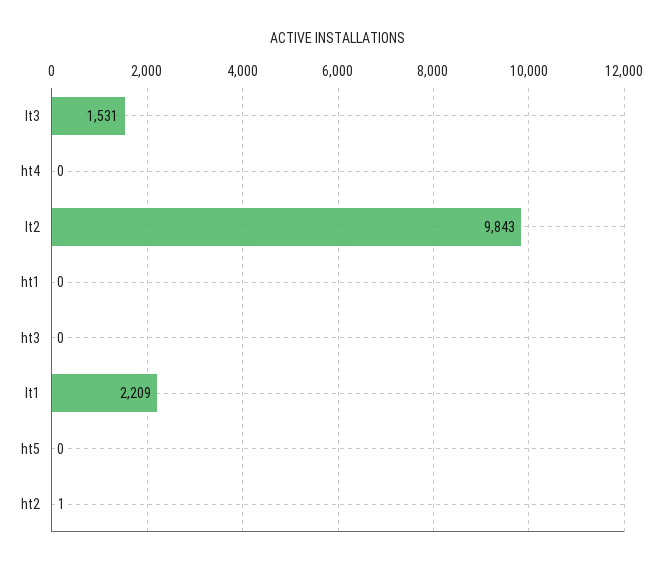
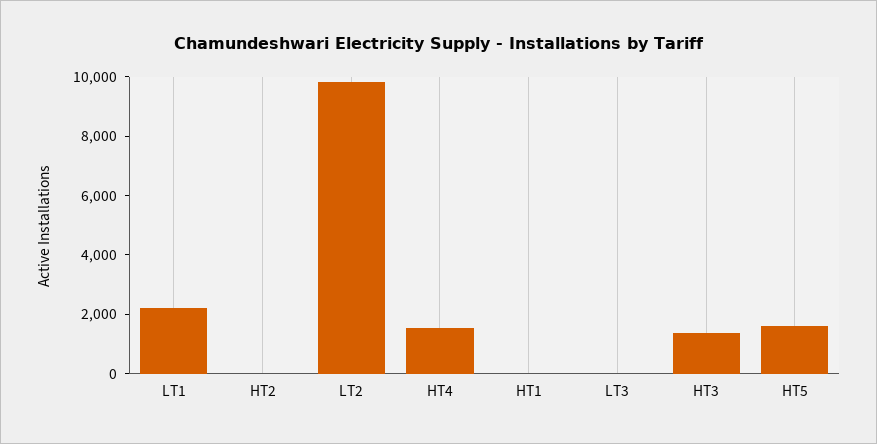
lt3: 1531 -> 0
ht4: 0 -> 1500
ht3: 0 -> 1500
ht5: 0 -> 1500

